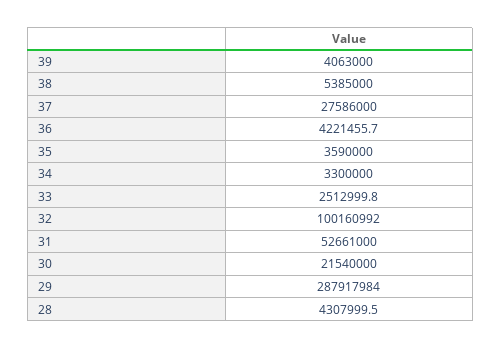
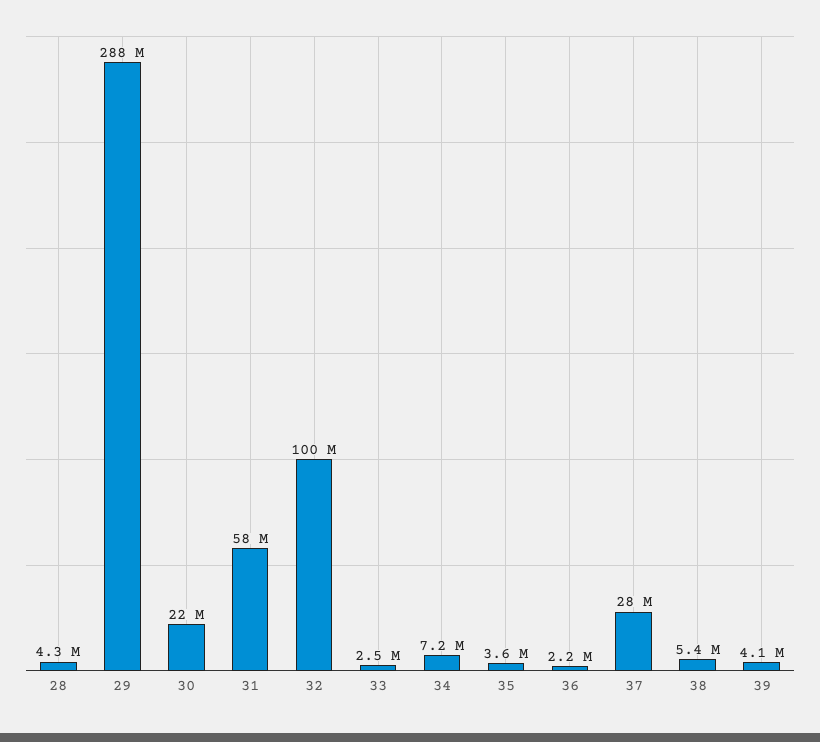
36: 4221455.7 -> 2200000
34: 3300000 -> 7200000
31: 52661000 -> 58000000

